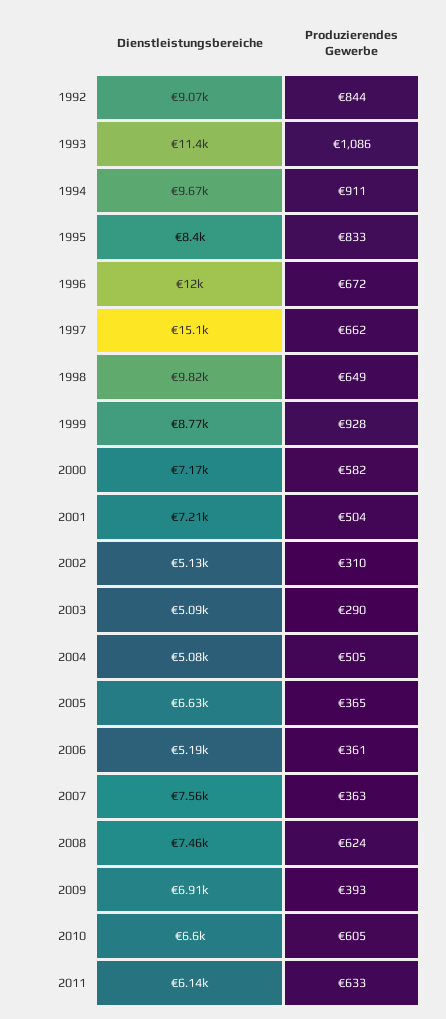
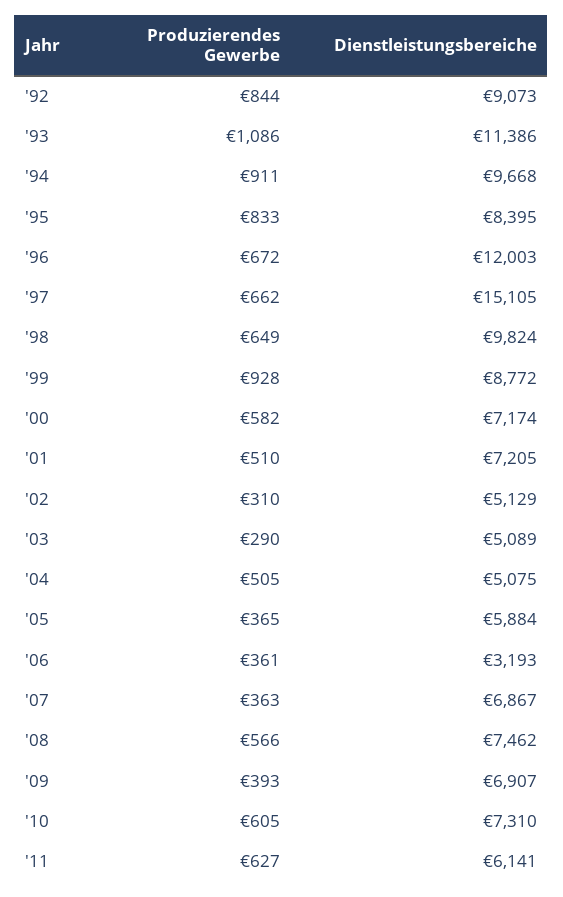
Produzierendes Gewerbe, 2001: 504 -> 510
Dienstleistungsbereiche, 2005: 6630 -> 5884
Dienstleistungsbereiche, 2006: 5190 -> 3193
Dienstleistungsbereiche, 2007: 7560 -> 6867
Produzierendes Gewerbe, 2008: 624 -> 566
Dienstleistungsbereiche, 2010: 6600 -> 7310
Produzierendes Gewerbe, 2011: 633 -> 627

